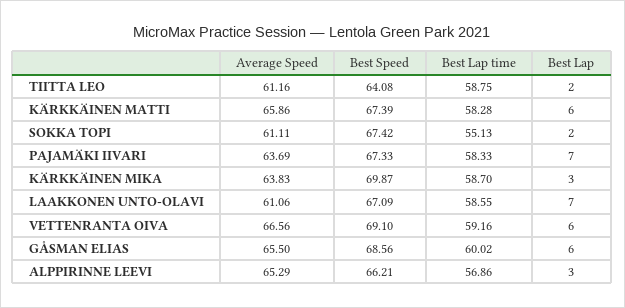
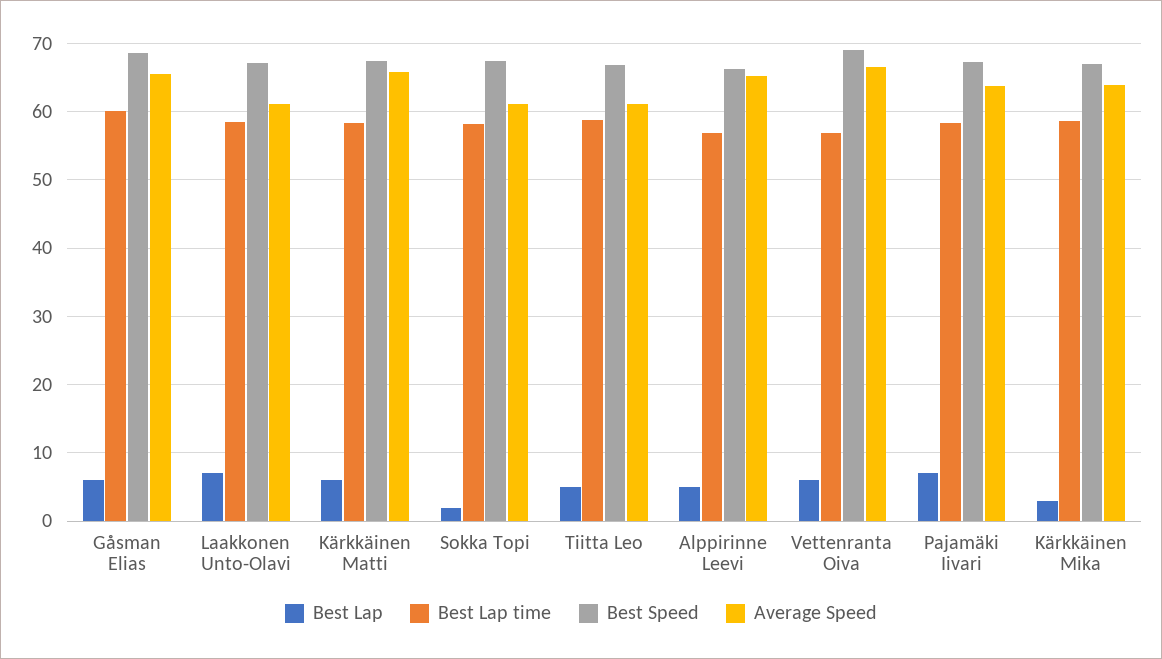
Best Speed, TIITTA LEO: 64.08 -> 67
Best Lap, TIITTA LEO: 2 -> 5
Best Lap time, SOKKA TOPI: 55.13 -> 58
Best Speed, KÄRKKÄINEN MIKA: 69.87 -> 67
Best Lap time, VETTENRANTA OIVA: 59.16 -> 57
Best Lap, ALPPIRINNE LEEVI: 3 -> 5

